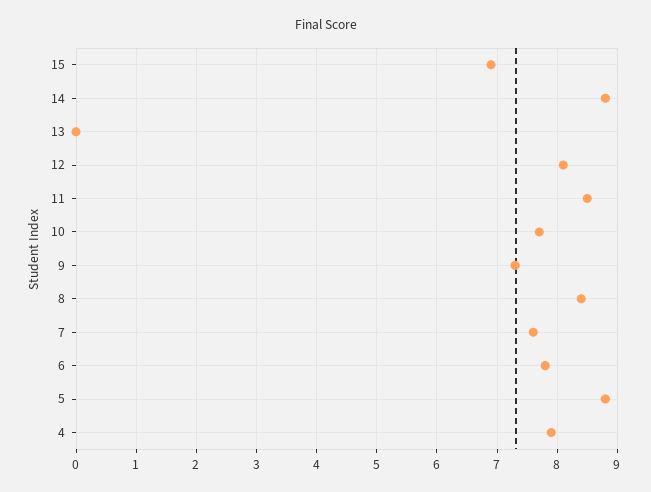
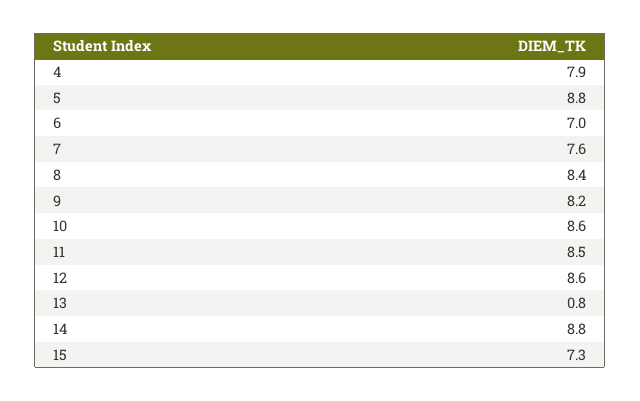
15: 6.9 -> 7.3
13: 0 -> 0.8
12: 8.1 -> 8.6
10: 7.7 -> 8.6
9: 7.3 -> 8.2
6: 7.8 -> 7

